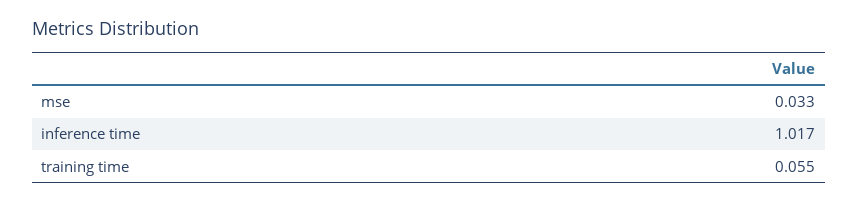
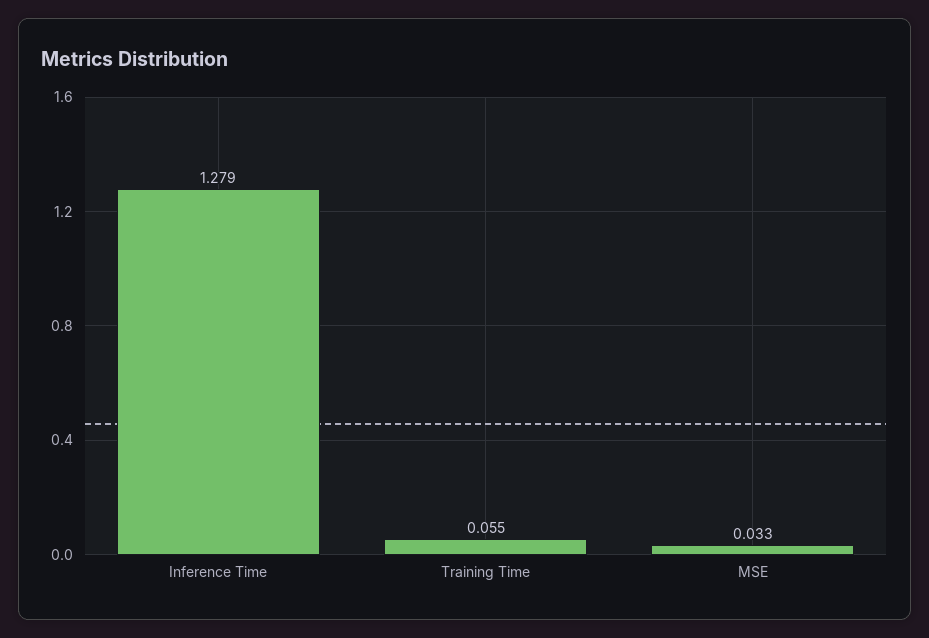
inference time: 1.017 -> 1.279

